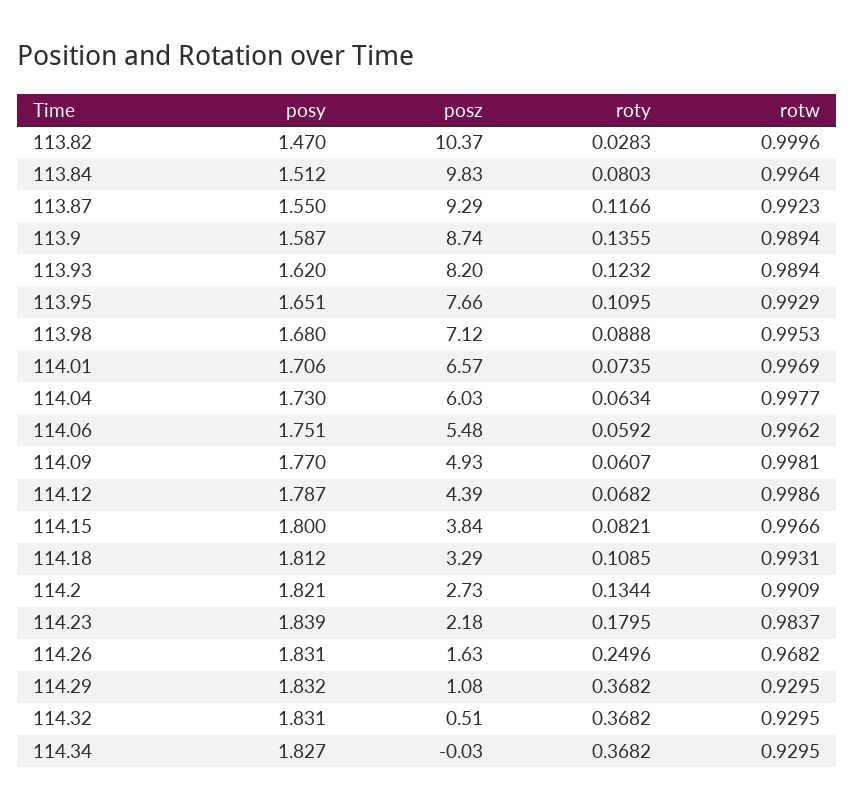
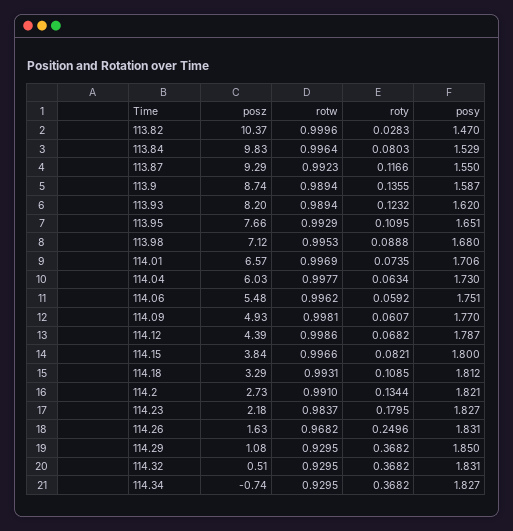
posy, 113.84: 1.512 -> 1.529
rotw, 114.2: 0.9909 -> 0.991
posy, 114.23: 1.839 -> 1.827
posy, 114.29: 1.832 -> 1.85
posz, 114.34: -0.03 -> -0.74

